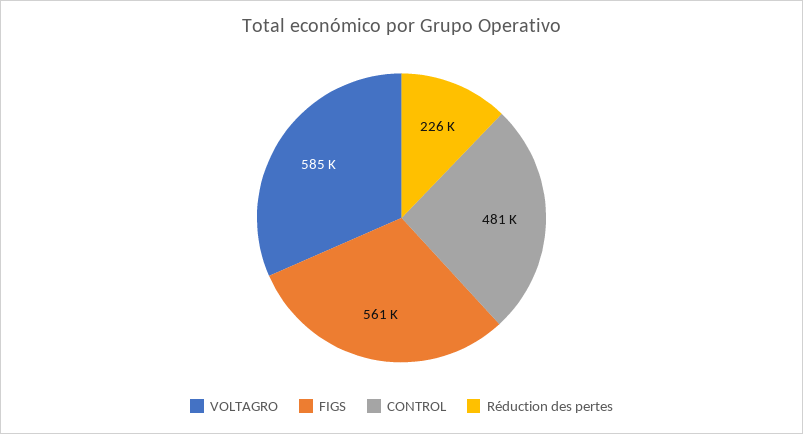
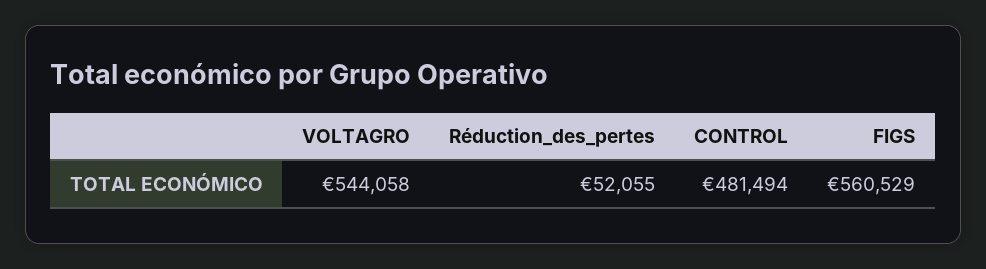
VOLTAGRO: 585000 -> 544058
Réduction des pertes: 226000 -> 52055

